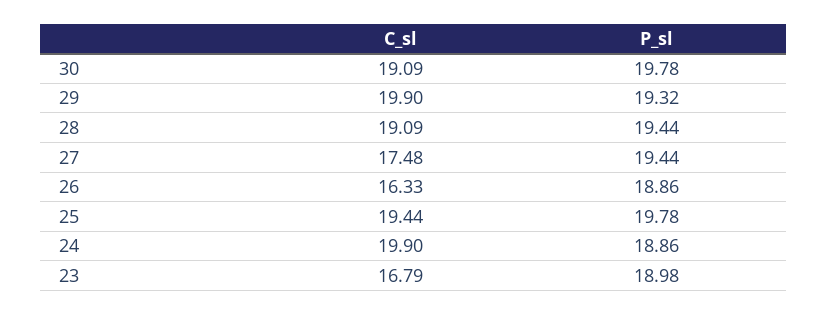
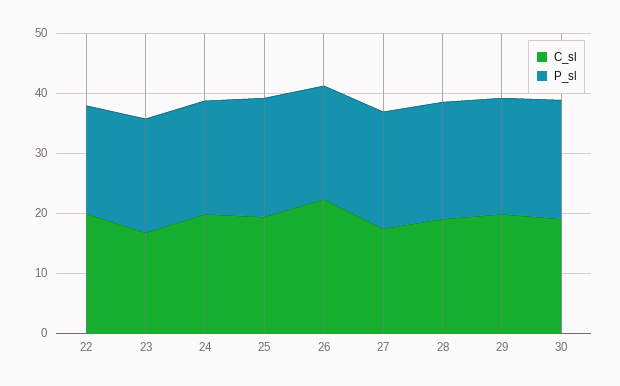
C_sl, 26: 16.33 -> 22
C_sl, 22: none -> 20
P_sl, 22: none -> 18

